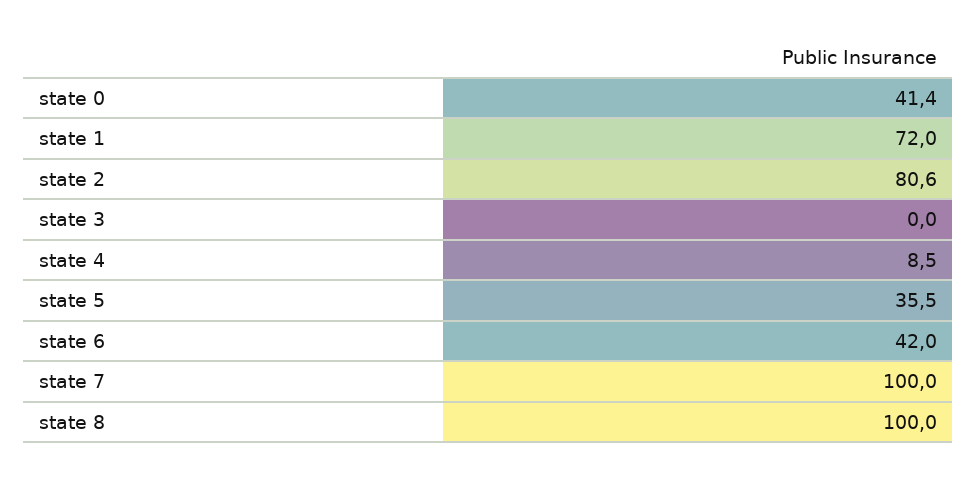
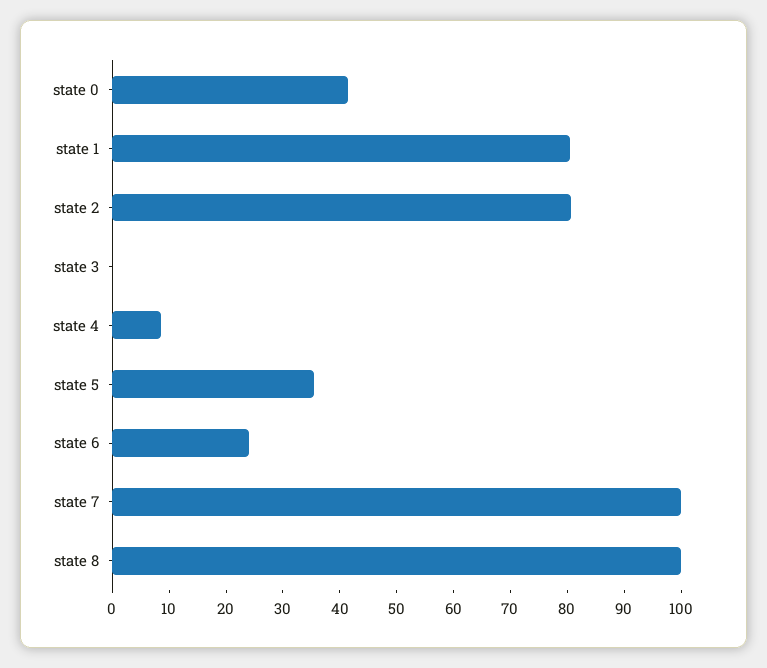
state 1: 72 -> 80
state 6: 42 -> 24

